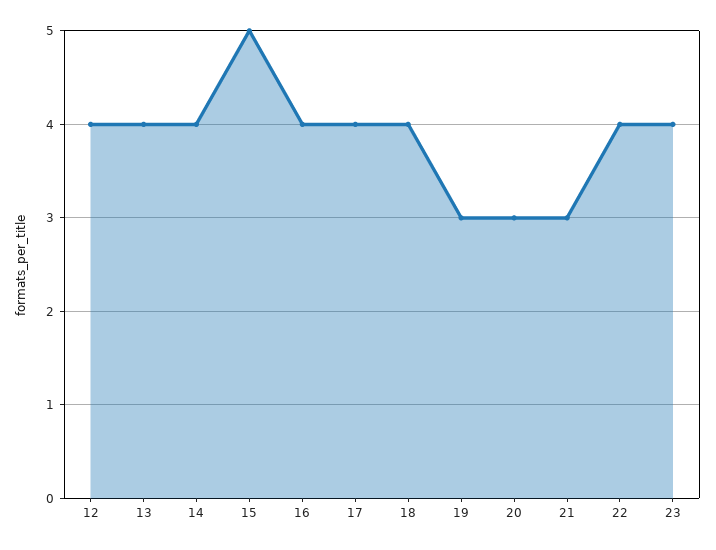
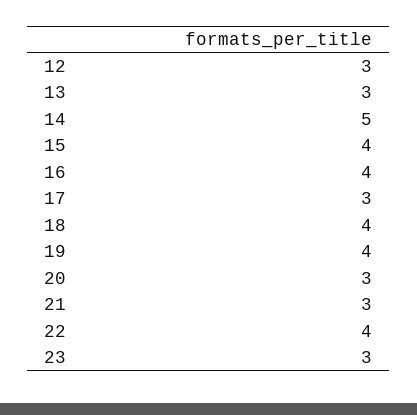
12: 4 -> 3
13: 4 -> 3
14: 4 -> 5
15: 5 -> 4
17: 4 -> 3
19: 3 -> 4
23: 4 -> 3

